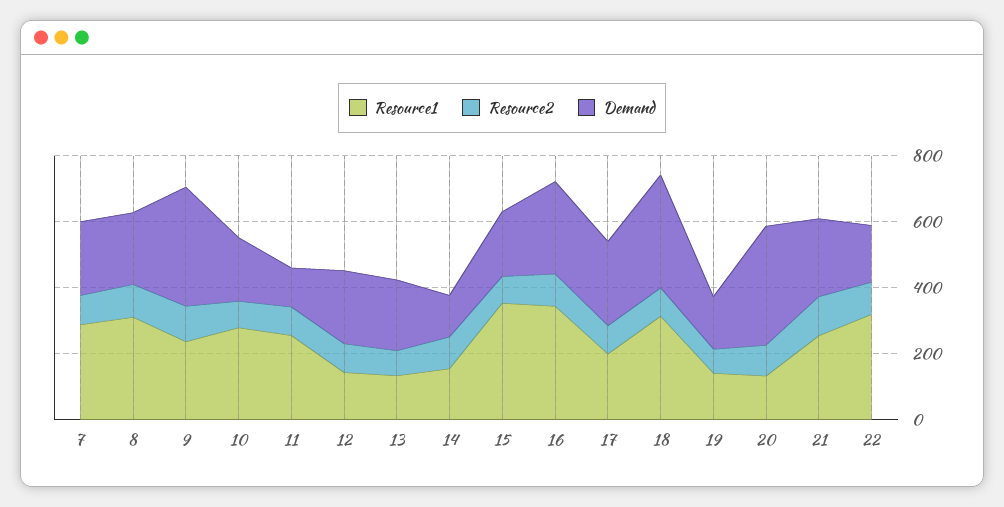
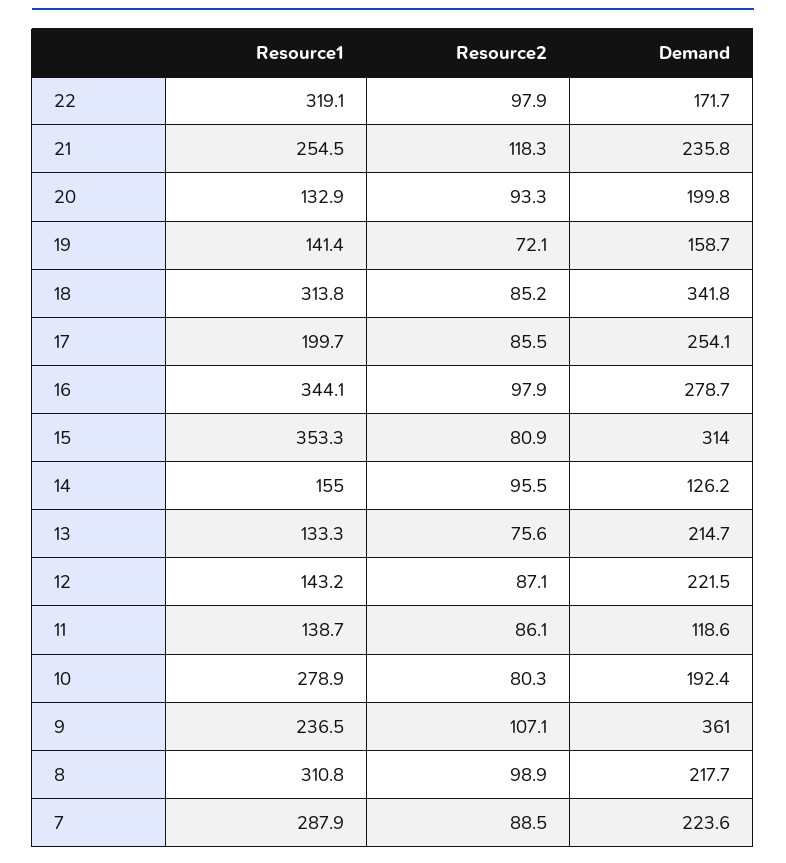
Resource1, 11: 250 -> 138.7
Demand, 15: 200 -> 314
Demand, 20: 350 -> 199.8

